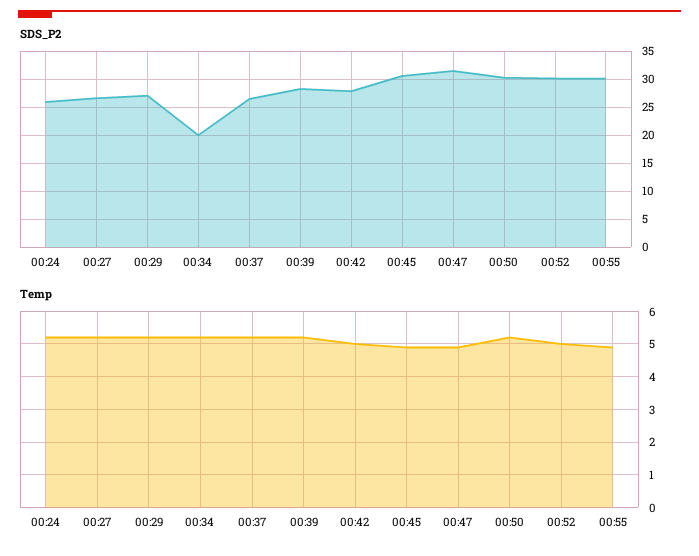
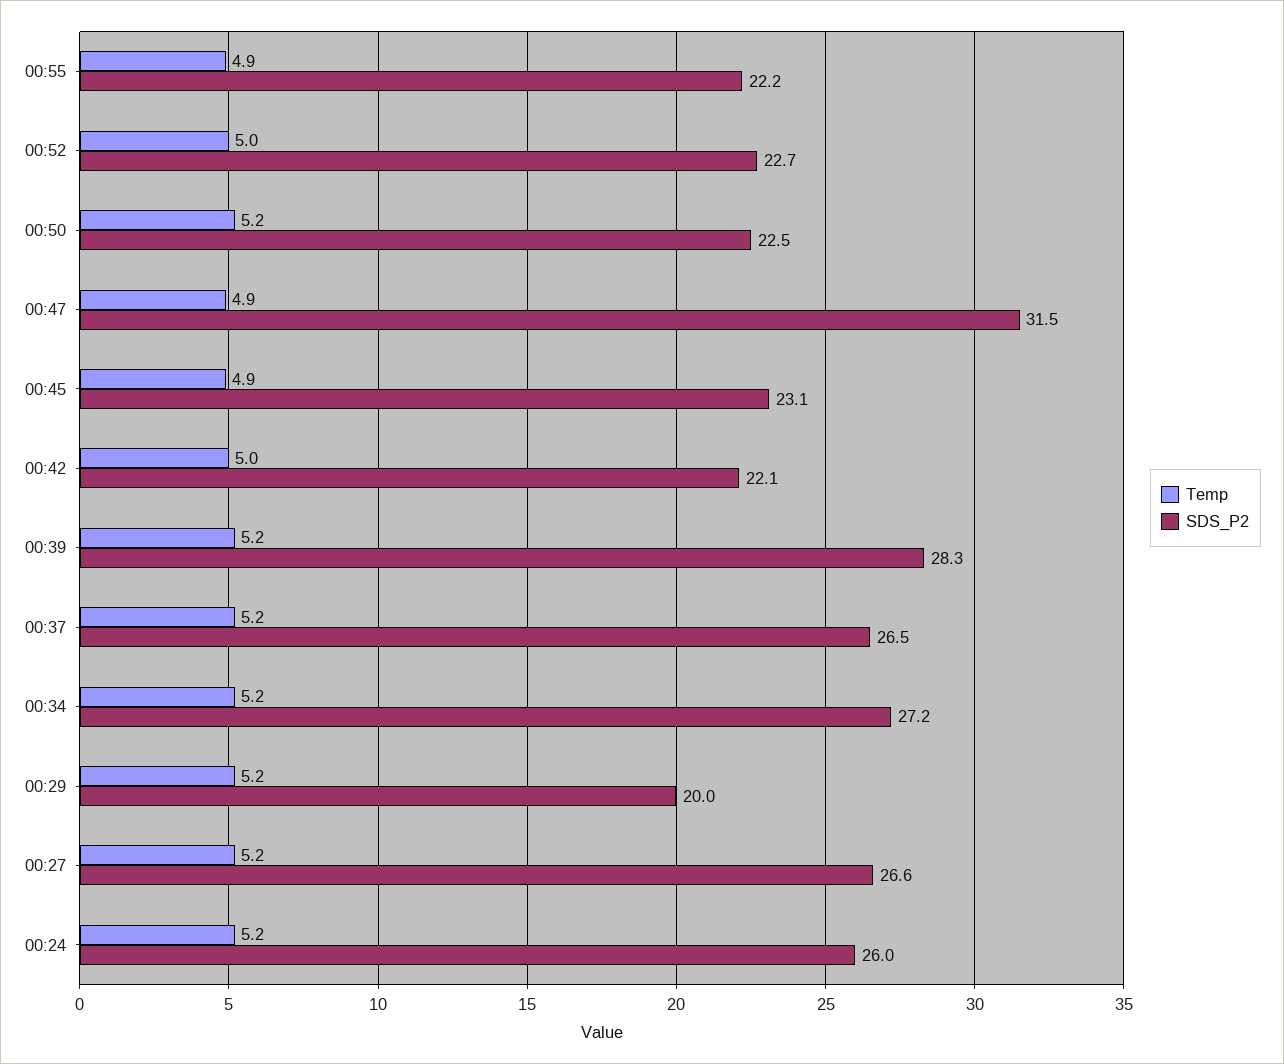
SDS_P2, 00:29: 27.5 -> 20
SDS_P2, 00:34: 20 -> 27.2
SDS_P2, 00:42: 27.5 -> 22.1
SDS_P2, 00:45: 30 -> 23.1
SDS_P2, 00:50: 30 -> 22.5
SDS_P2, 00:52: 30 -> 22.7
SDS_P2, 00:55: 30 -> 22.2

